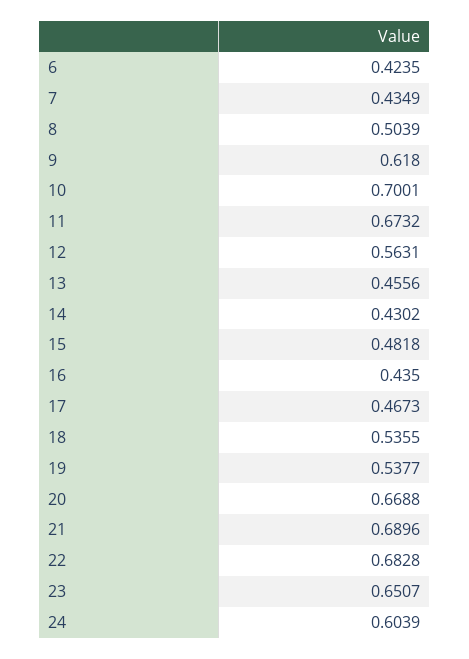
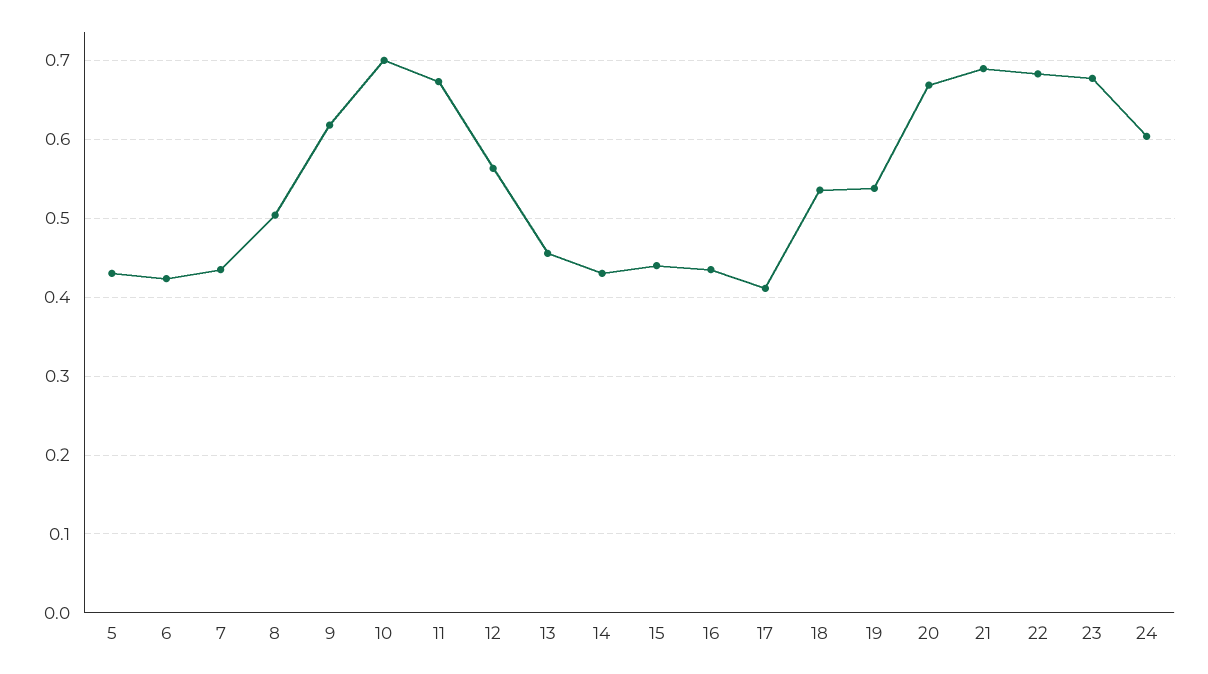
15: 0.4818 -> 0.44
17: 0.4673 -> 0.41
23: 0.6507 -> 0.68
5: none -> 0.43

